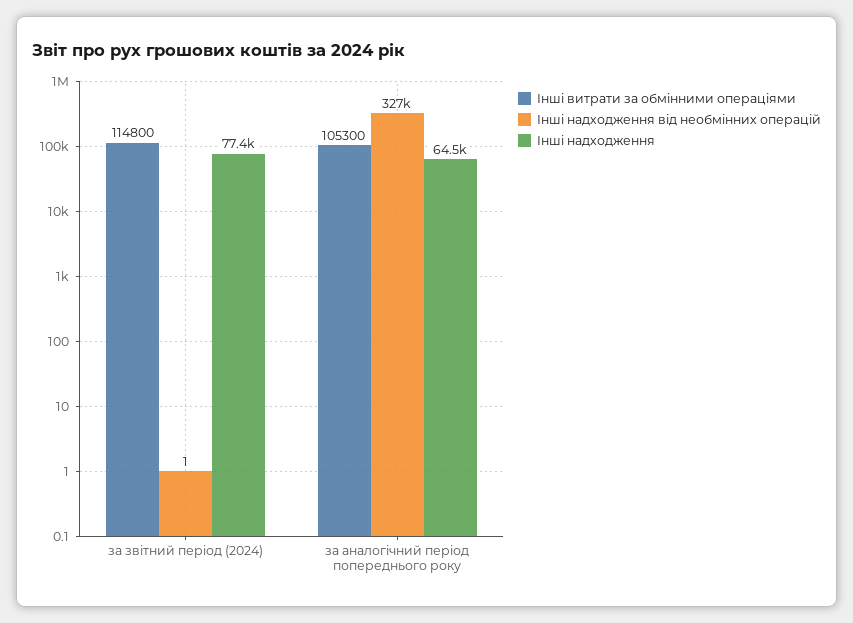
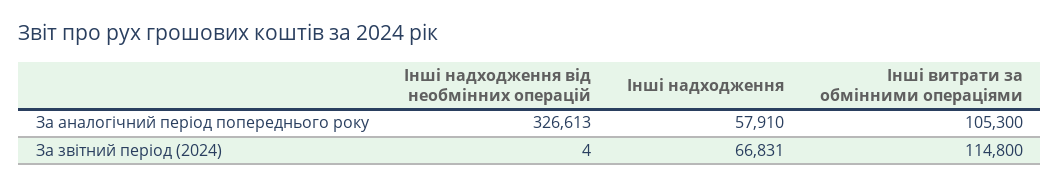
Інші надходження від необмінних операцій, за звітний період (2024): 1 -> 4
Інші надходження, за звітний період (2024): 77400 -> 66831
Інші надходження, за аналогічний період попереднього року: 64500 -> 57910

